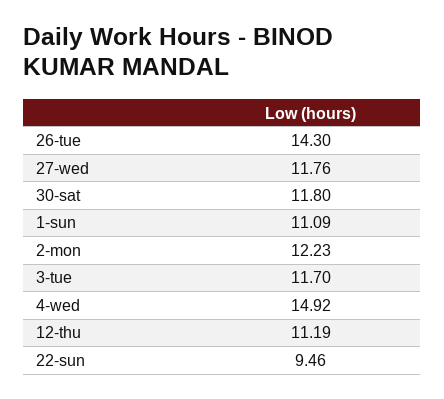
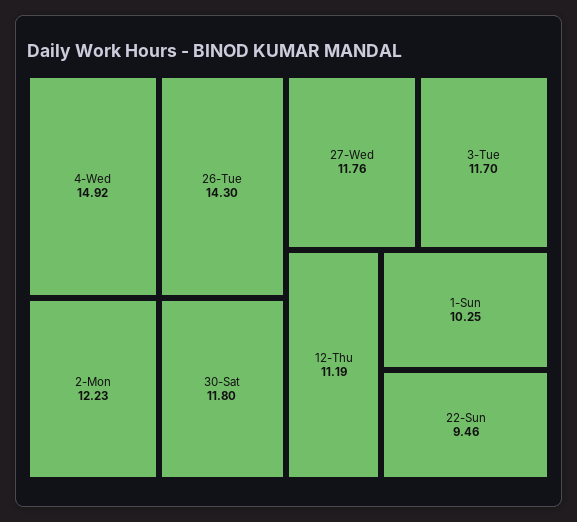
1-sun: 11.09 -> 10.25

